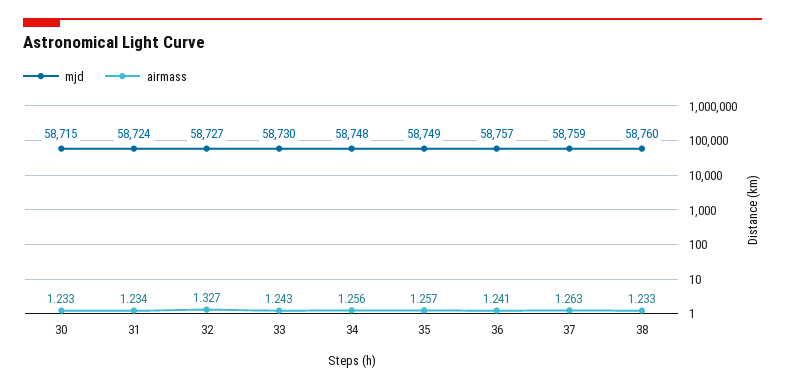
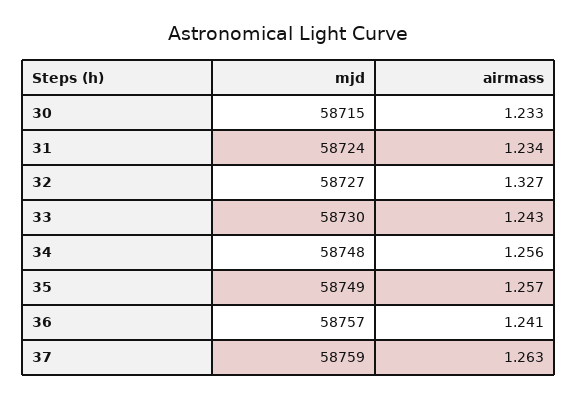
mjd, 38: 58760 -> none
airmass, 38: 1.233 -> none

